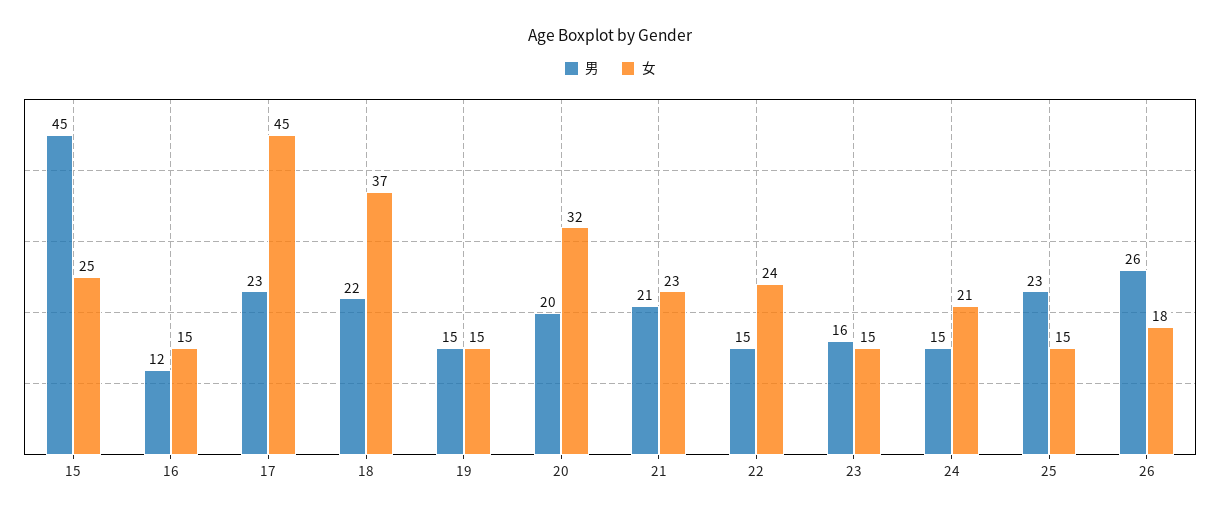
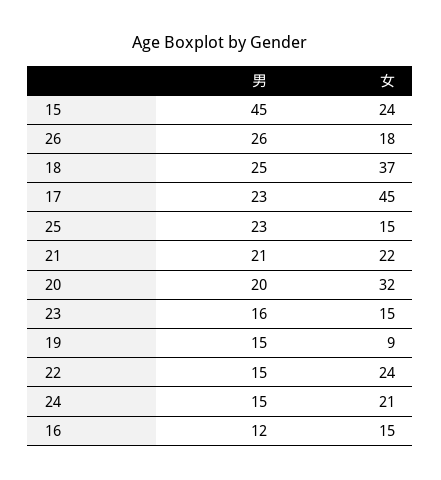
女, 15: 25 -> 24
男, 18: 22 -> 25
女, 19: 15 -> 9
女, 21: 23 -> 22

